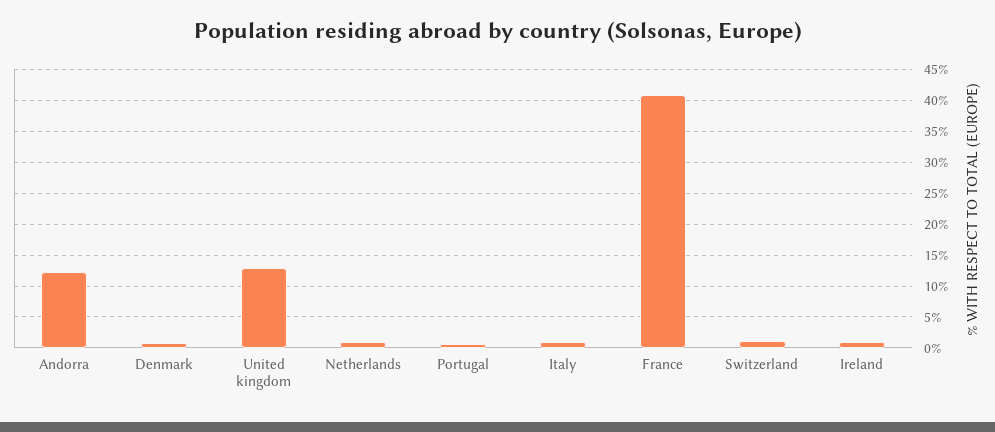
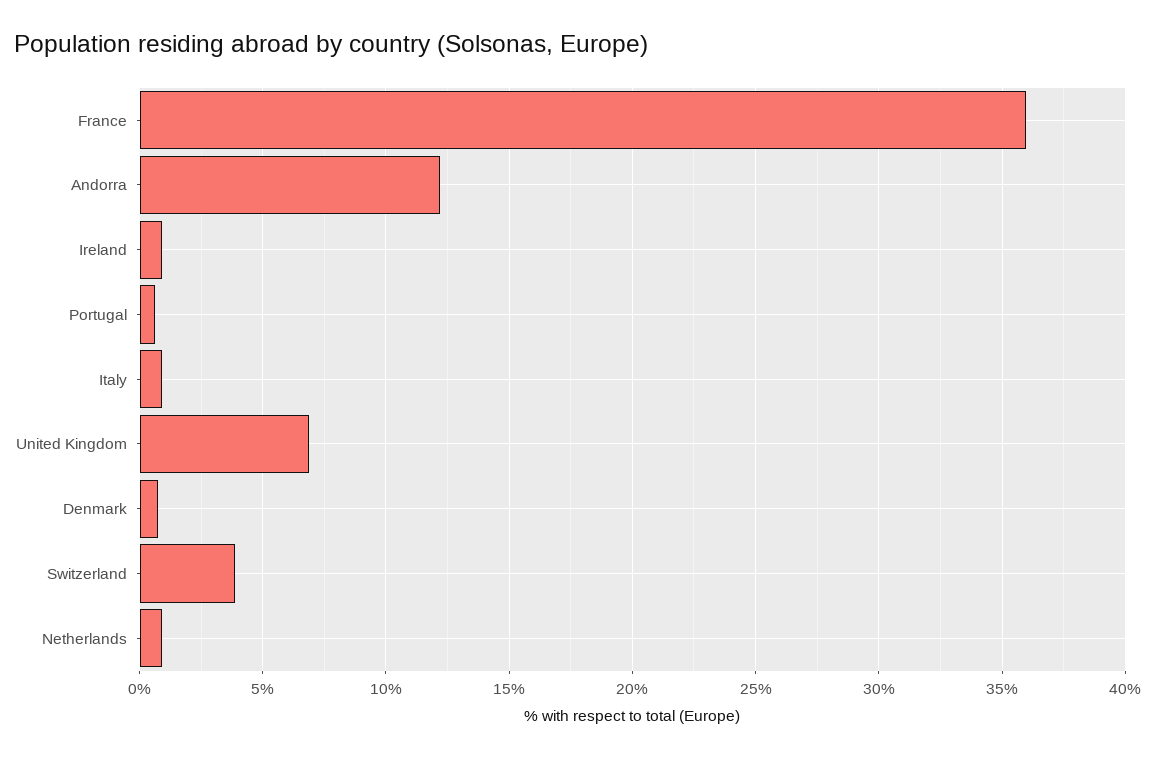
United kingdom: 13 -> 7
France: 41 -> 36
Switzerland: 1 -> 4

